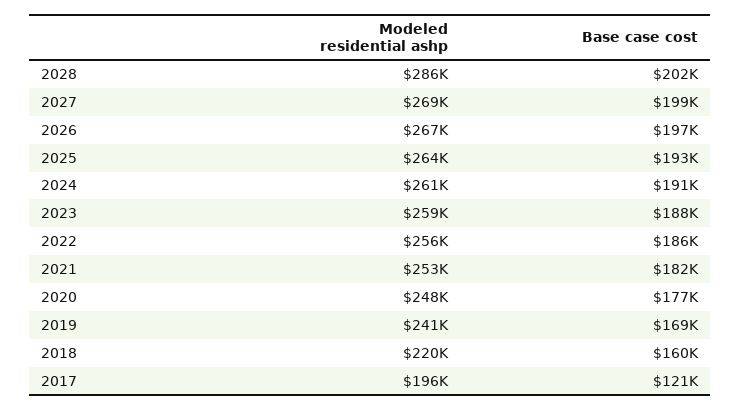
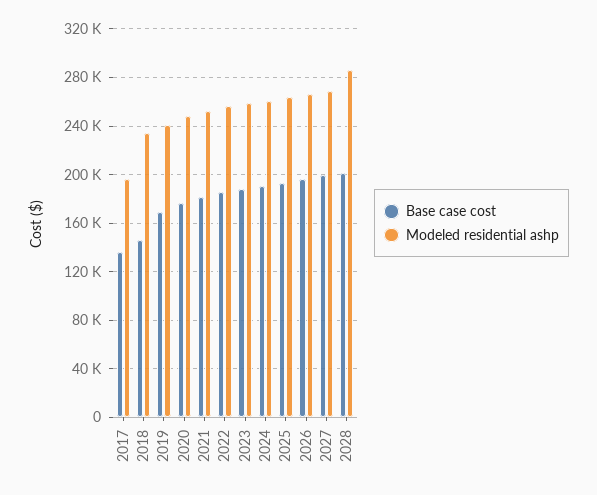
Modeled residential ashp, 2018: 220000 -> 235000
Base case cost, 2018: 160000 -> 145000
Base case cost, 2017: 121000 -> 135000

